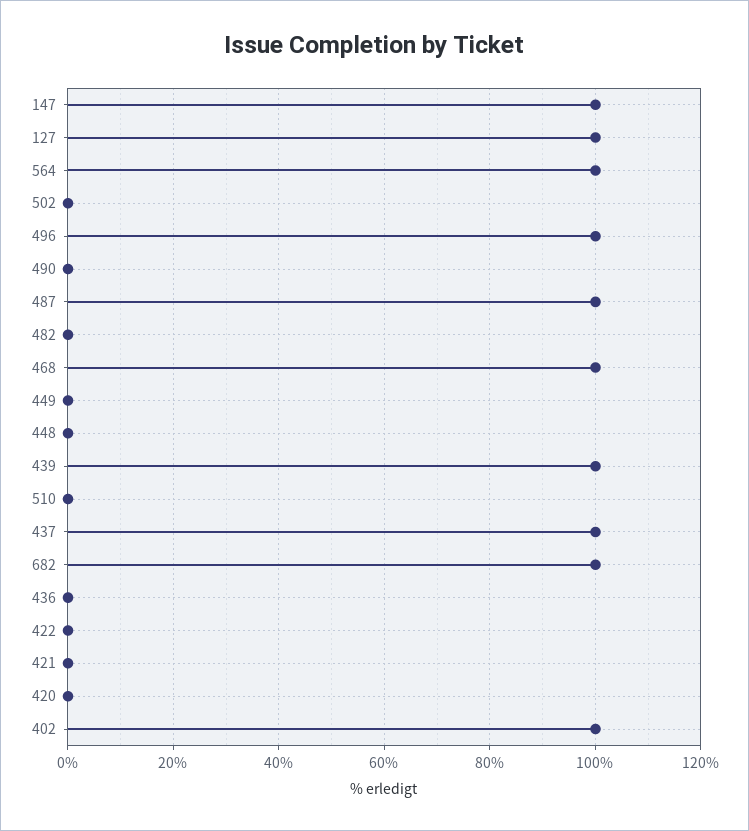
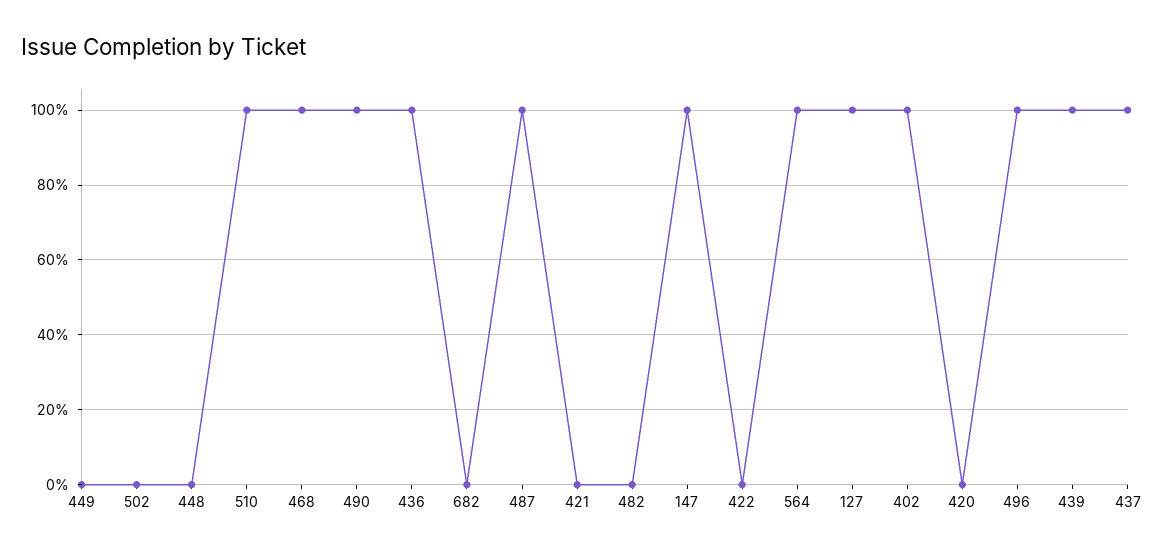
490: 0 -> 100
510: 0 -> 100
682: 100 -> 0
436: 0 -> 100

